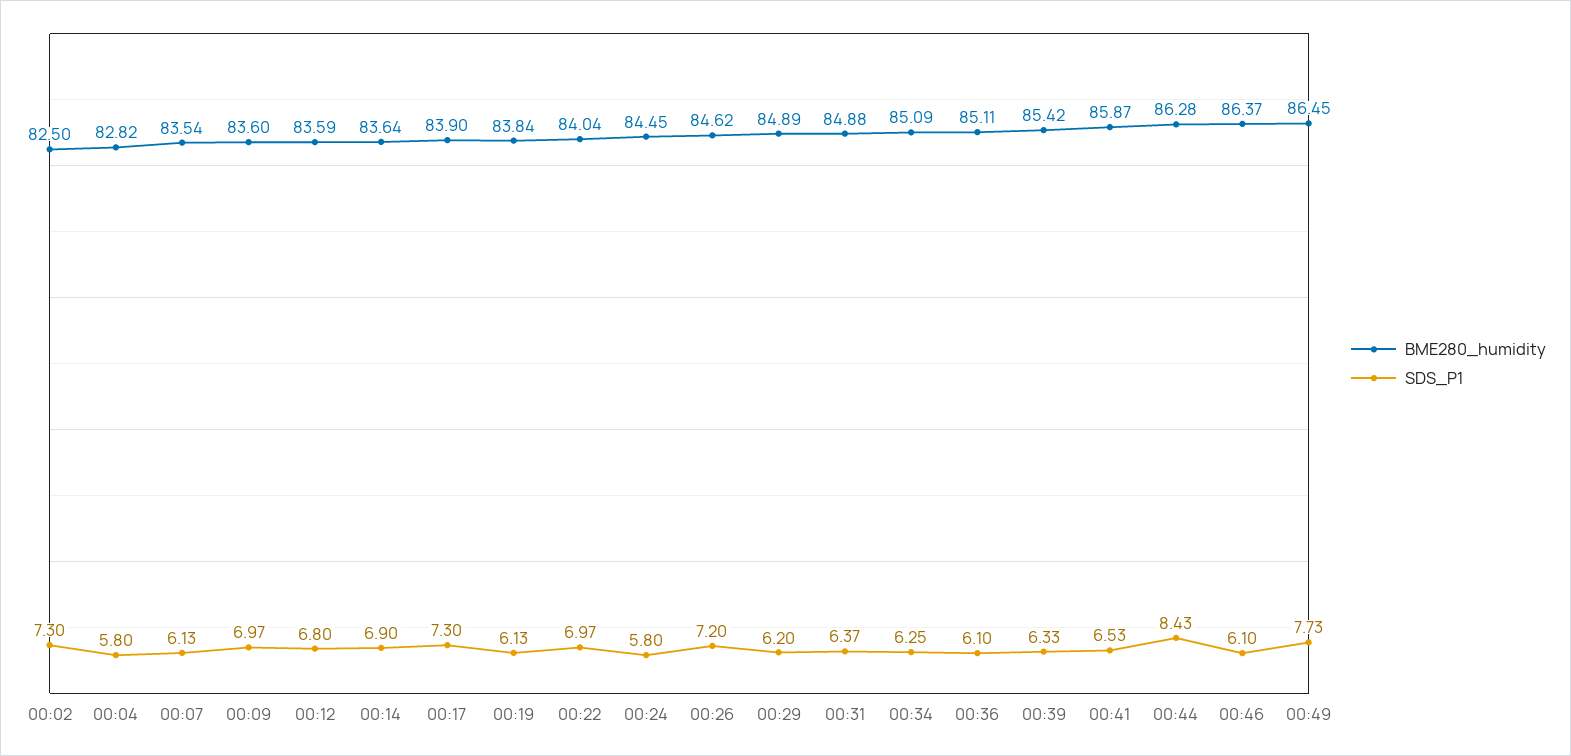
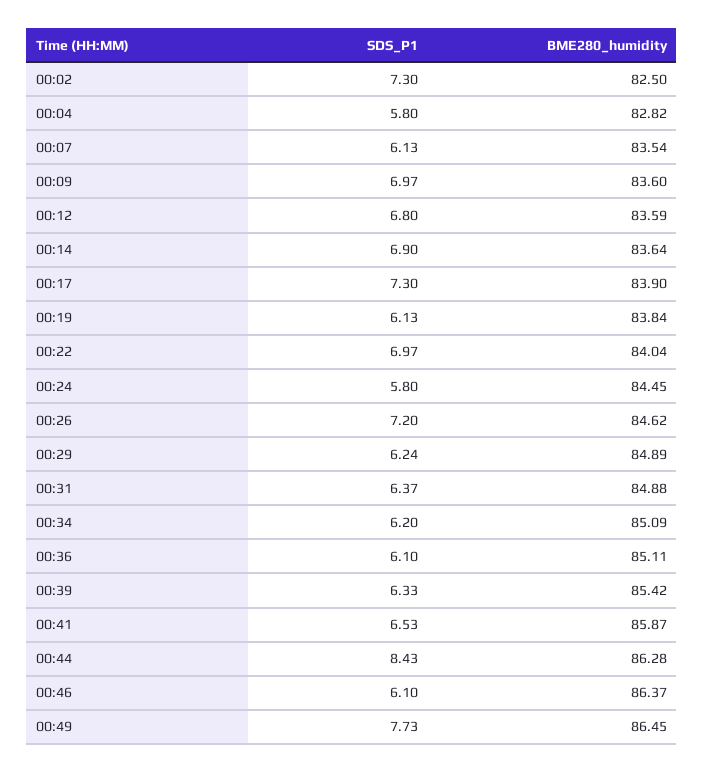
SDS_P1, 00:29: 6.2 -> 6.24
SDS_P1, 00:34: 6.25 -> 6.2

